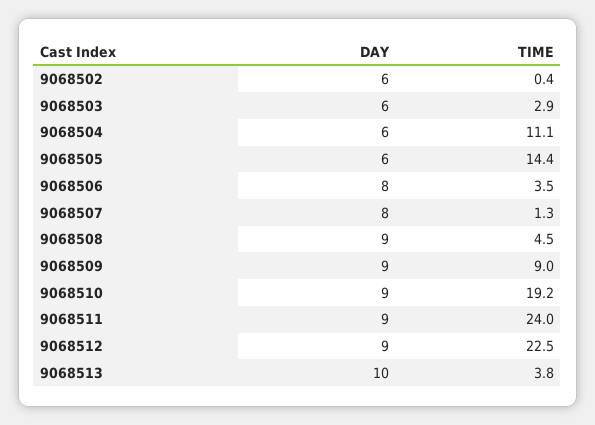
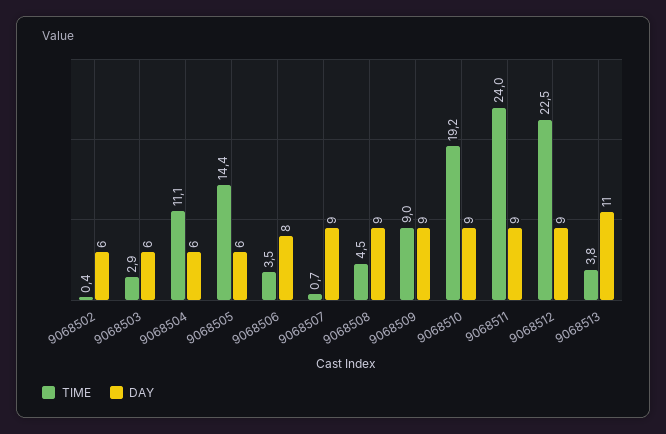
DAY, 9068507: 8 -> 9
TIME, 9068507: 1.3 -> 0.7
DAY, 9068513: 10 -> 11

